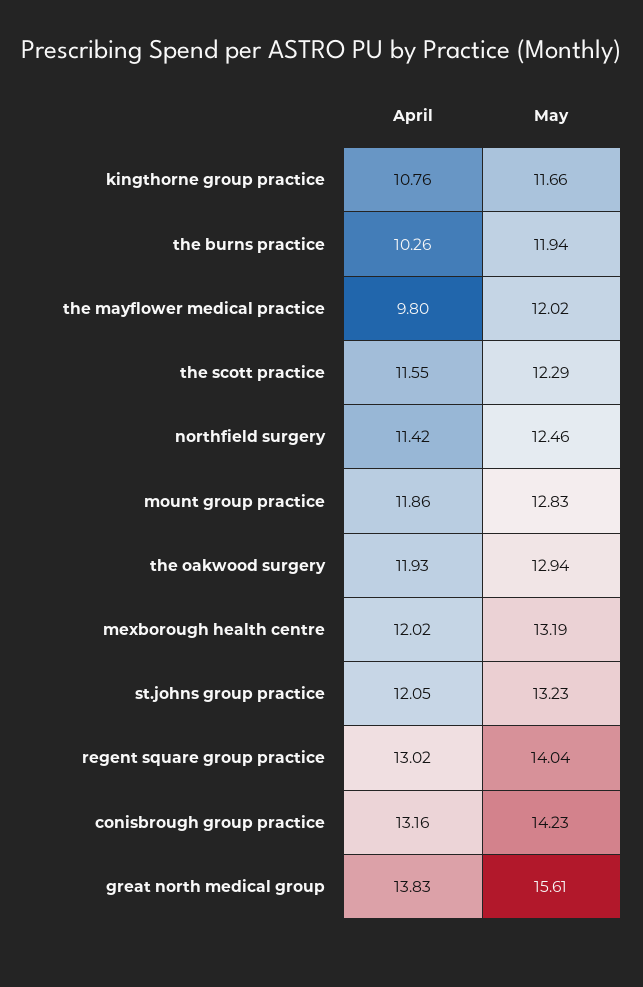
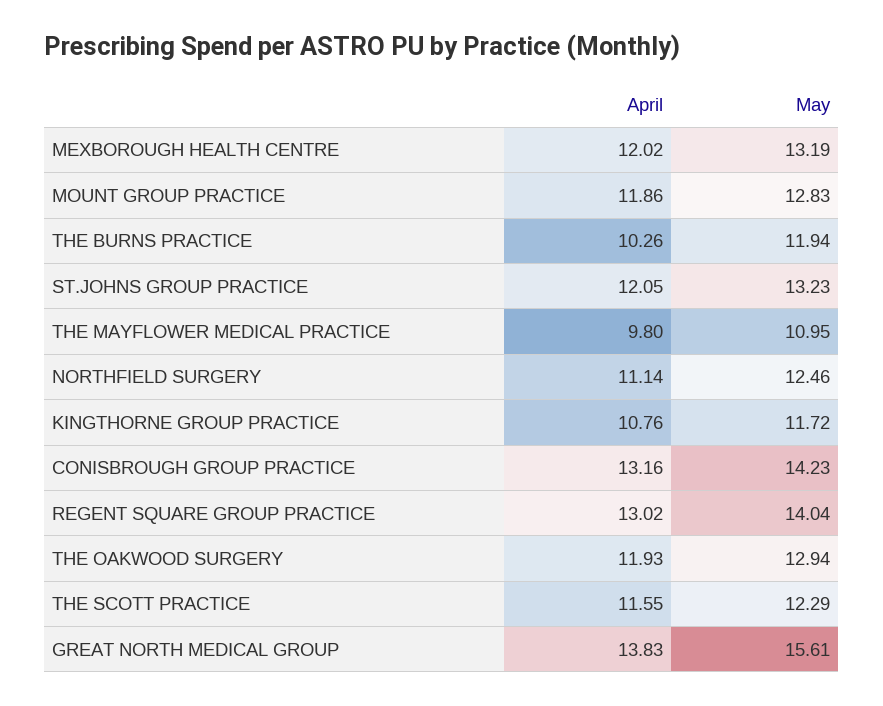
May, kingthorne group practice: 11.66 -> 11.72
May, the mayflower medical practice: 12.02 -> 10.95
April, northfield surgery: 11.42 -> 11.14

